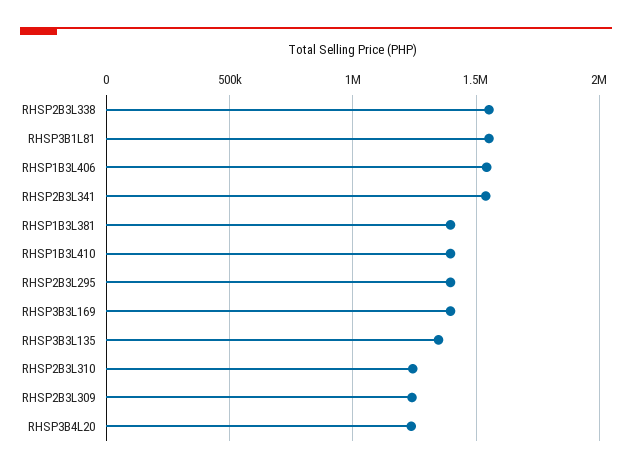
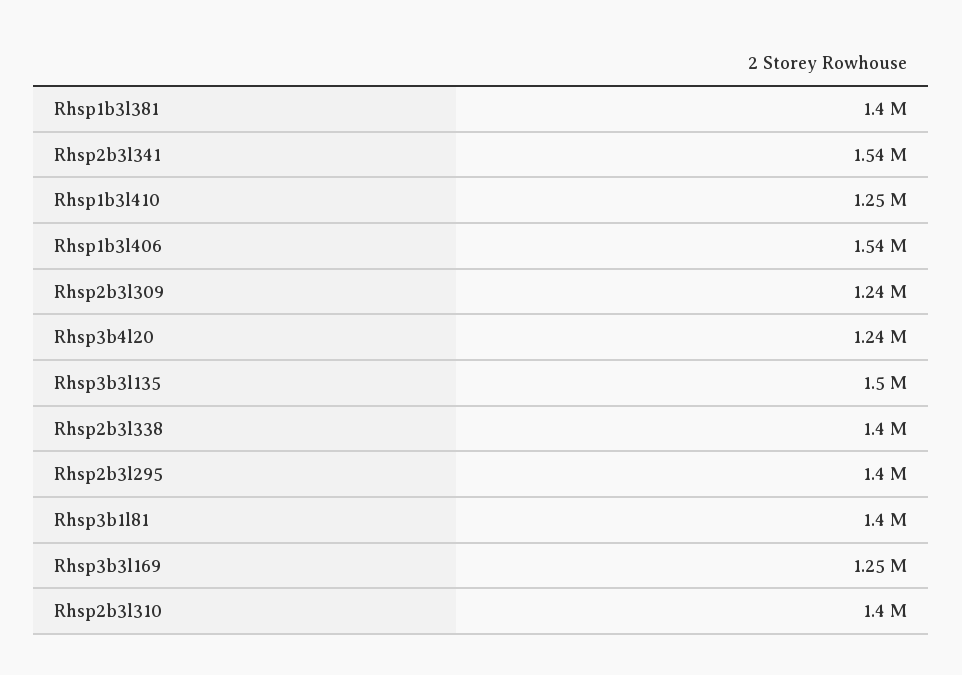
RHSP2B3L338: 1550000 -> 1400000
RHSP3B1L81: 1550000 -> 1400000
RHSP1B3L410: 1400000 -> 1250000
RHSP3B3L169: 1400000 -> 1250000
RHSP3B3L135: 1350000 -> 1500000
RHSP2B3L310: 1250000 -> 1400000

